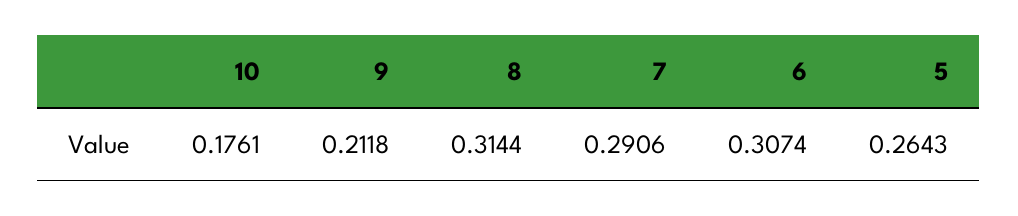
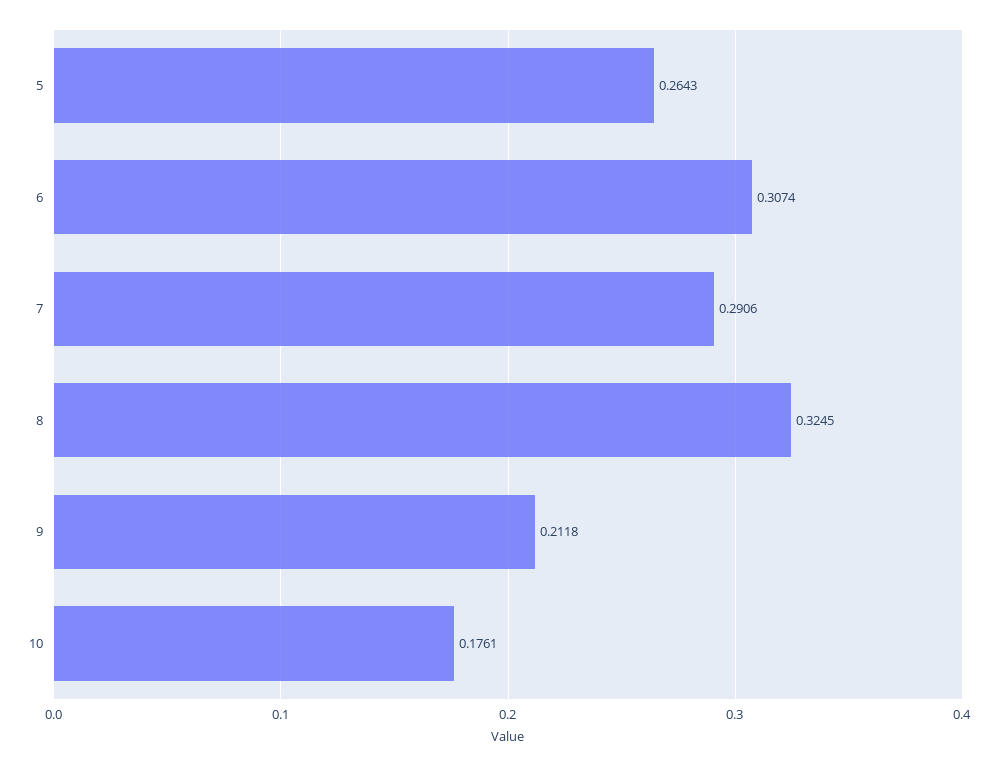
8: 0.3144 -> 0.3245

